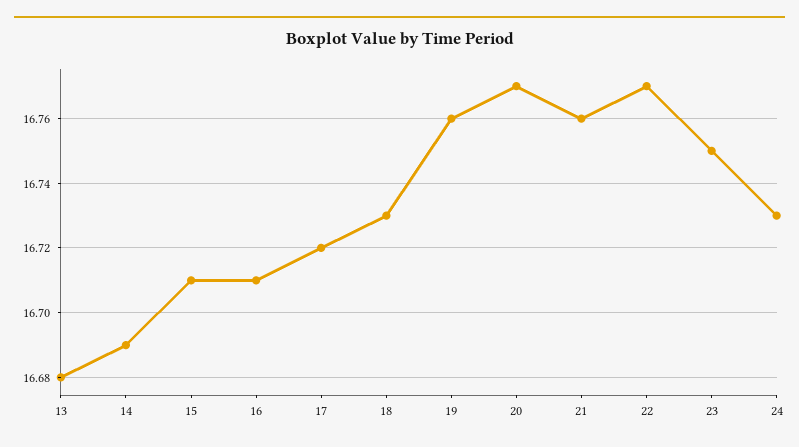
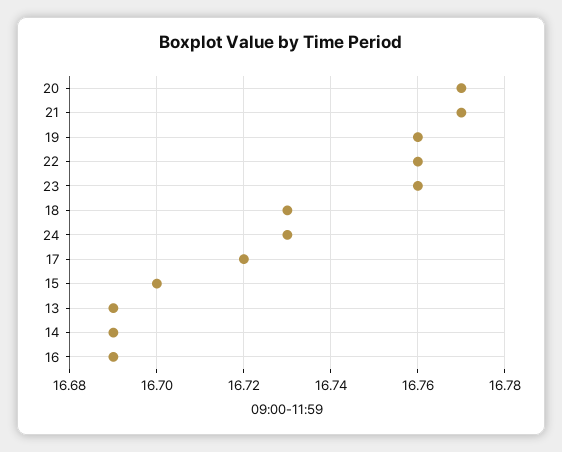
13: 16.68 -> 16.69
15: 16.71 -> 16.7
16: 16.71 -> 16.69
21: 16.76 -> 16.77
22: 16.77 -> 16.76
23: 16.75 -> 16.76

